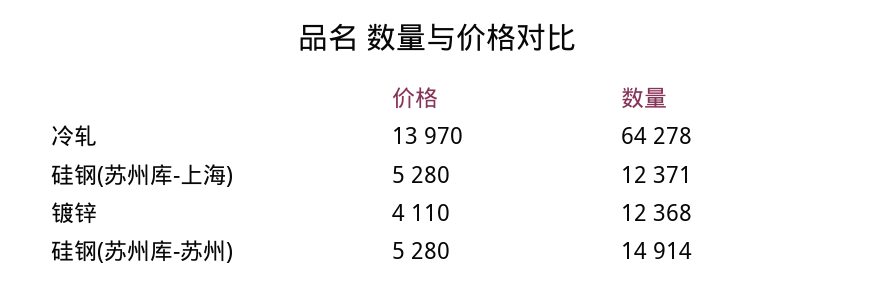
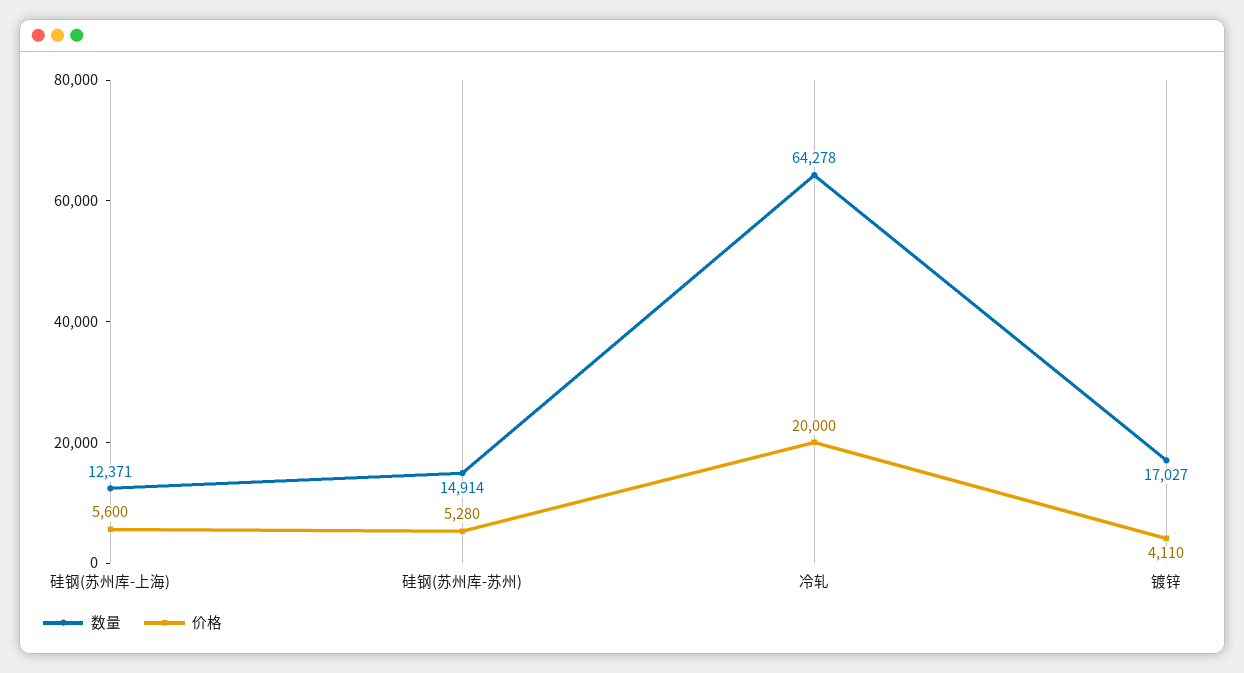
价格, 冷轧: 13970 -> 20000
价格, 硅钢(苏州库-上海): 5280 -> 5600
数量, 镀锌: 12368 -> 17027

